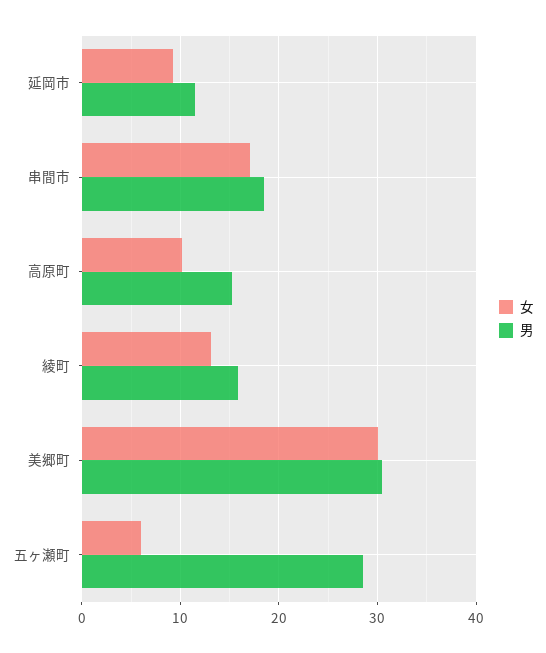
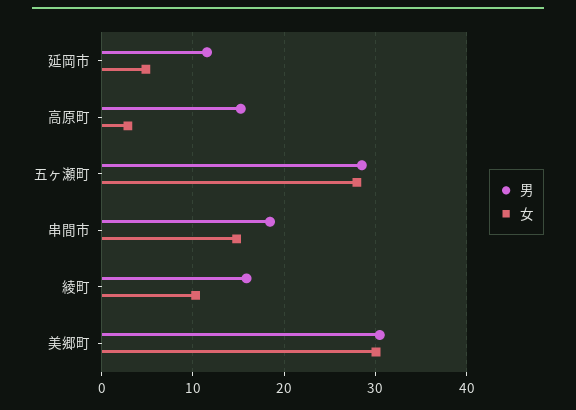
女, 延岡市: 9 -> 5
女, 串間市: 17 -> 15
女, 高原町: 10 -> 3
女, 綾町: 13 -> 10
女, 五ヶ瀬町: 6 -> 28

